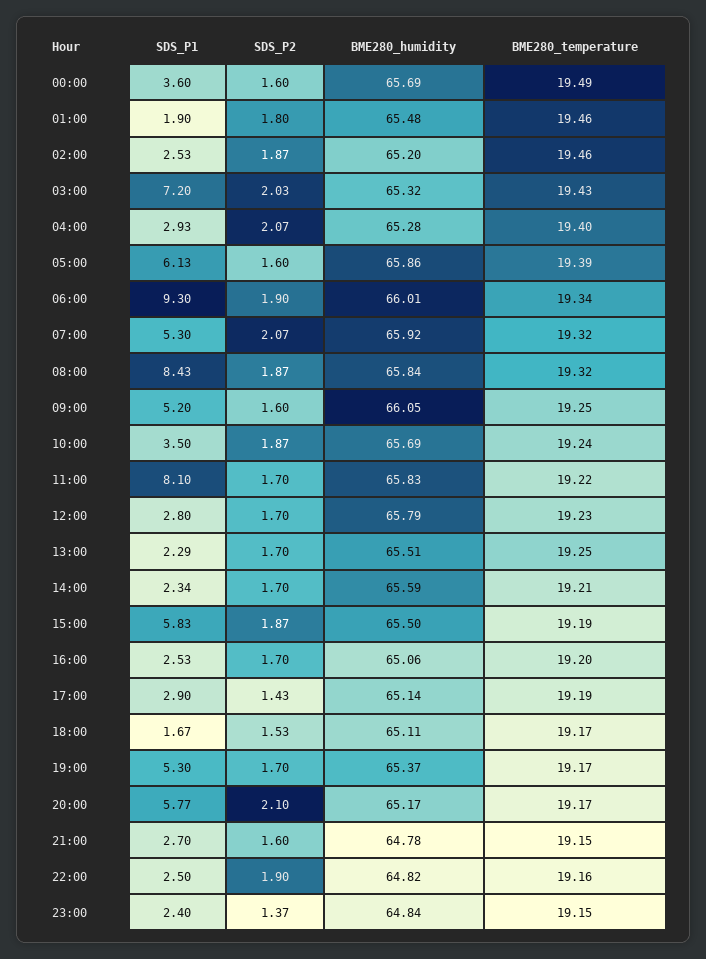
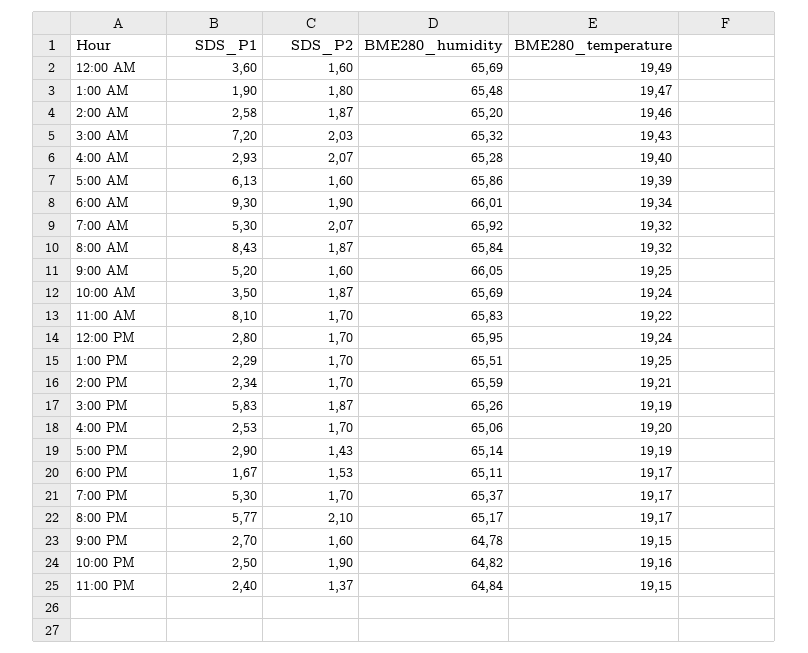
BME280_temperature, 01:00: 19.46 -> 19.47
SDS_P1, 02:00: 2.53 -> 2.58
BME280_humidity, 12:00: 65.79 -> 65.95
BME280_temperature, 12:00: 19.23 -> 19.24
BME280_humidity, 15:00: 65.5 -> 65.26

